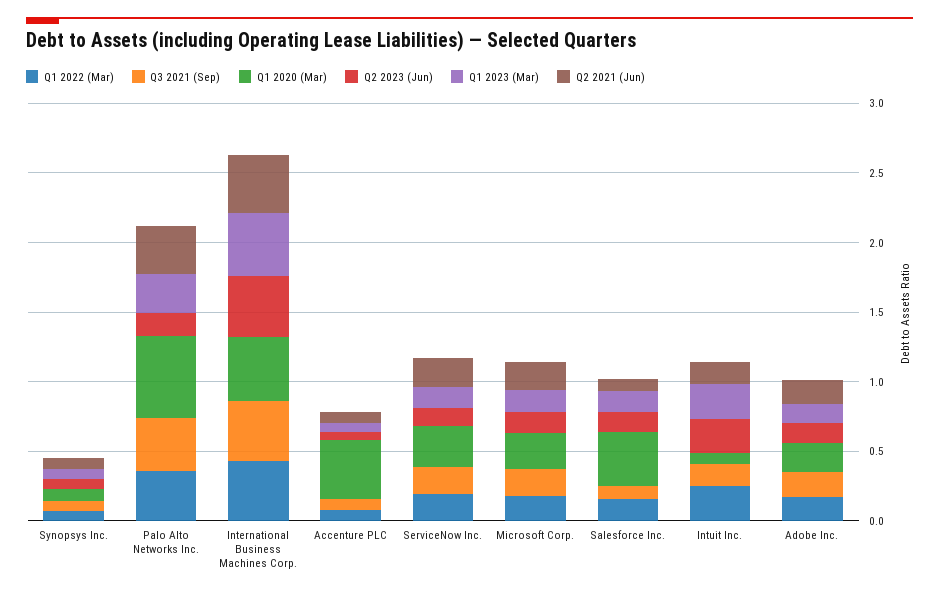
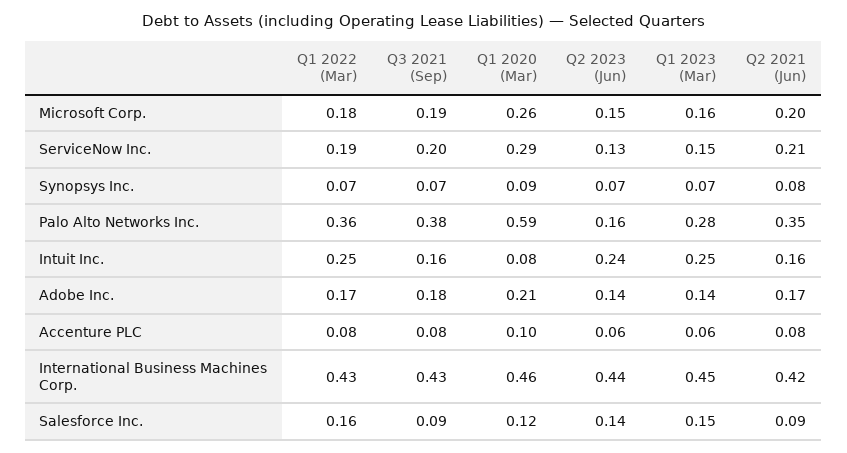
Q1 2020 (Mar), Accenture PLC: 0.4 -> 0.1
Q1 2020 (Mar), Salesforce Inc.: 0.4 -> 0.12

